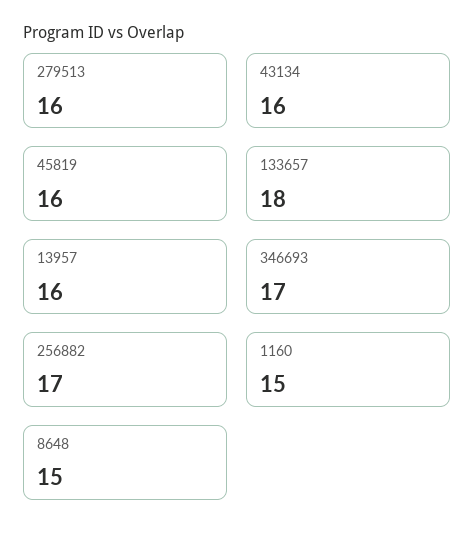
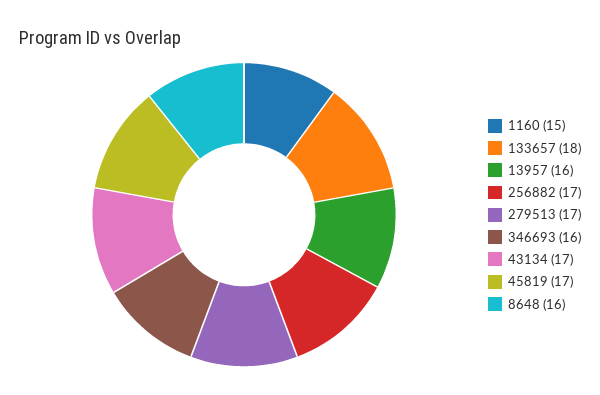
279513: 16 -> 17
43134: 16 -> 17
45819: 16 -> 17
346693: 17 -> 16
8648: 15 -> 16

